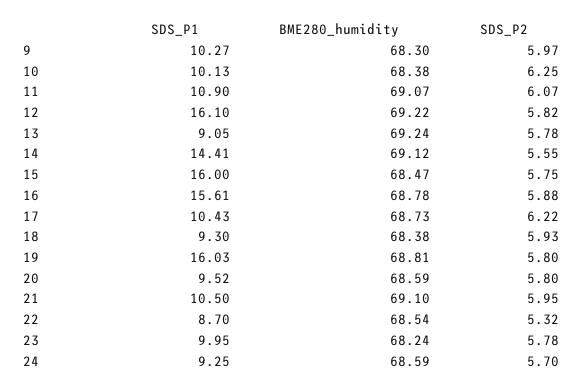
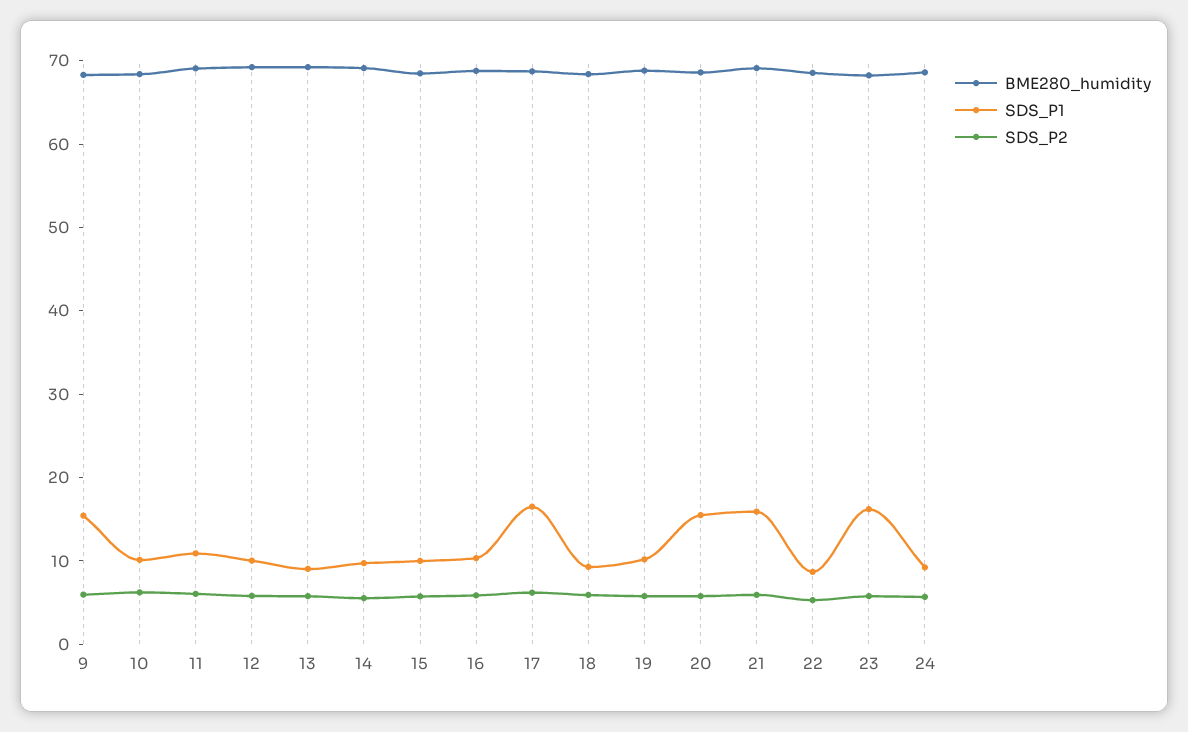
SDS_P1, 9: 10.27 -> 16
SDS_P1, 12: 16.1 -> 10
SDS_P1, 14: 14.41 -> 10
SDS_P1, 15: 16 -> 10
SDS_P1, 16: 15.61 -> 10
SDS_P1, 17: 10.43 -> 16
SDS_P1, 19: 16.03 -> 10
SDS_P1, 20: 9.52 -> 16
SDS_P1, 21: 10.5 -> 16
SDS_P1, 23: 9.95 -> 16

